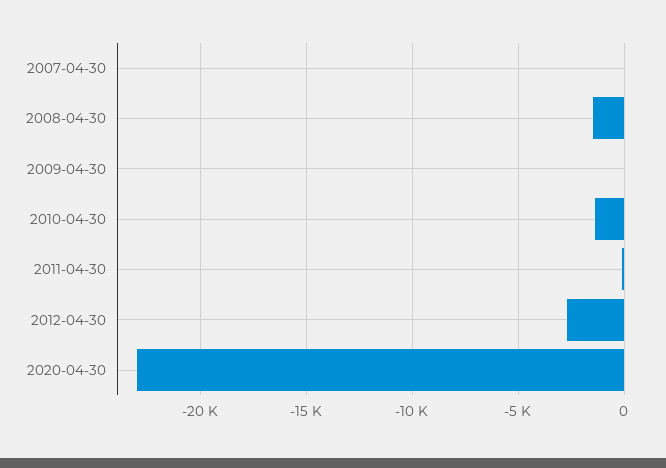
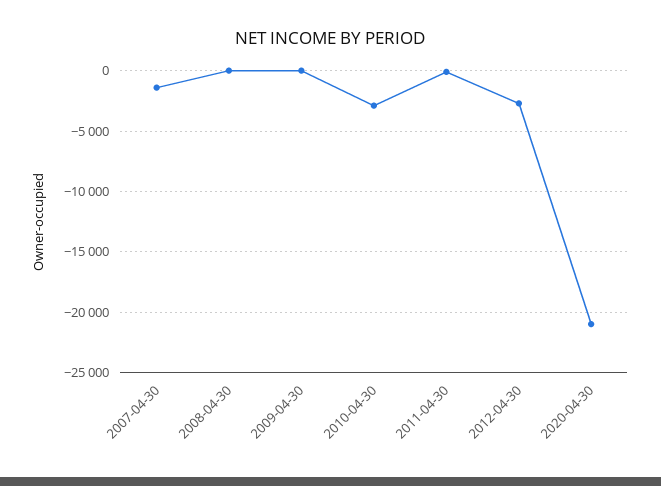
2007-04-30: 0 -> -1500
2008-04-30: -1500 -> 0
2010-04-30: -1500 -> -3000
2020-04-30: -23000 -> -21000

